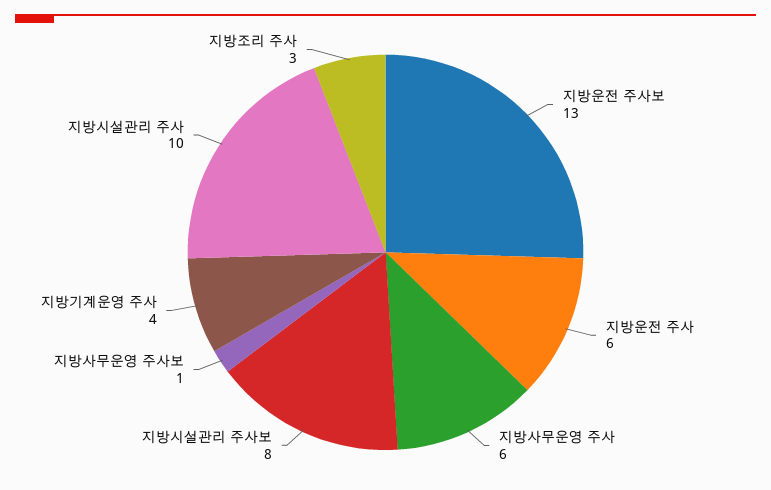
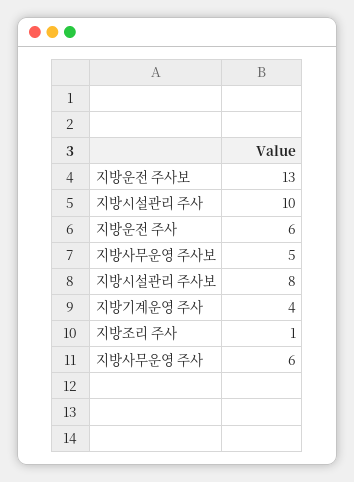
지방사무운영 주사보: 1 -> 5
지방조리 주사: 3 -> 1

